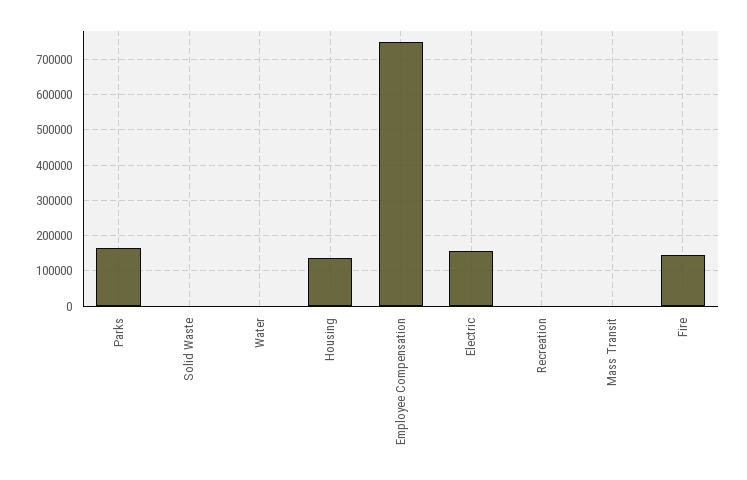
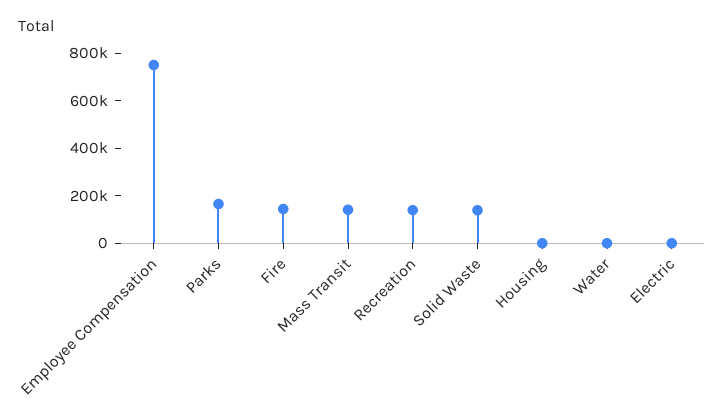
Solid Waste: 0 -> 150000
Housing: 140000 -> 0
Electric: 160000 -> 0
Recreation: 0 -> 150000
Mass Transit: 0 -> 150000

